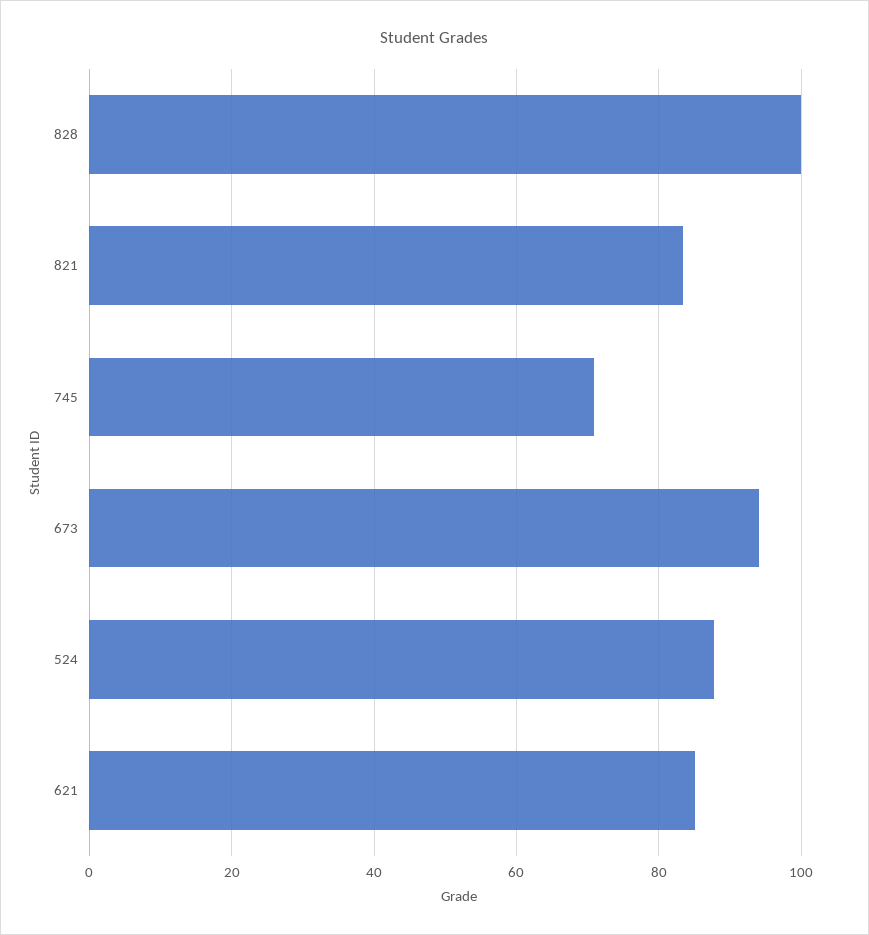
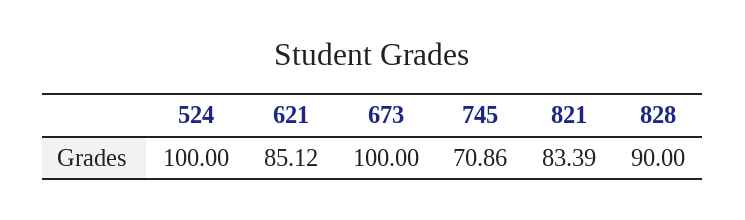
828: 100 -> 90
673: 94 -> 100
524: 88 -> 100

